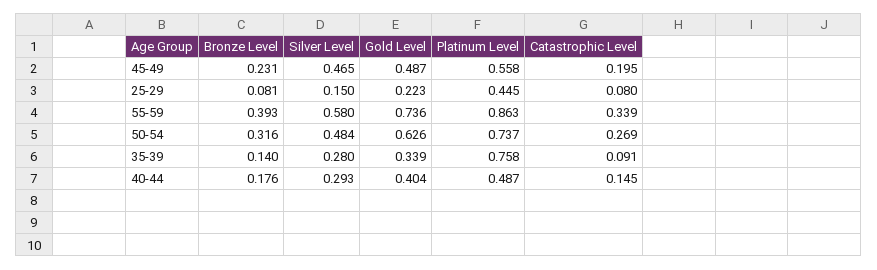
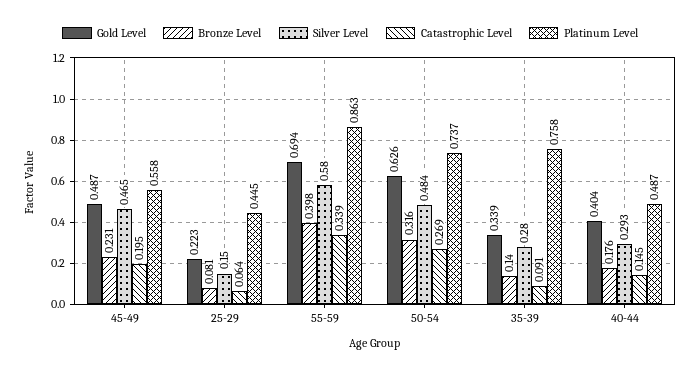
Catastrophic Level, 25-29: 0.08 -> 0.064
Bronze Level, 55-59: 0.393 -> 0.398
Gold Level, 55-59: 0.736 -> 0.694

